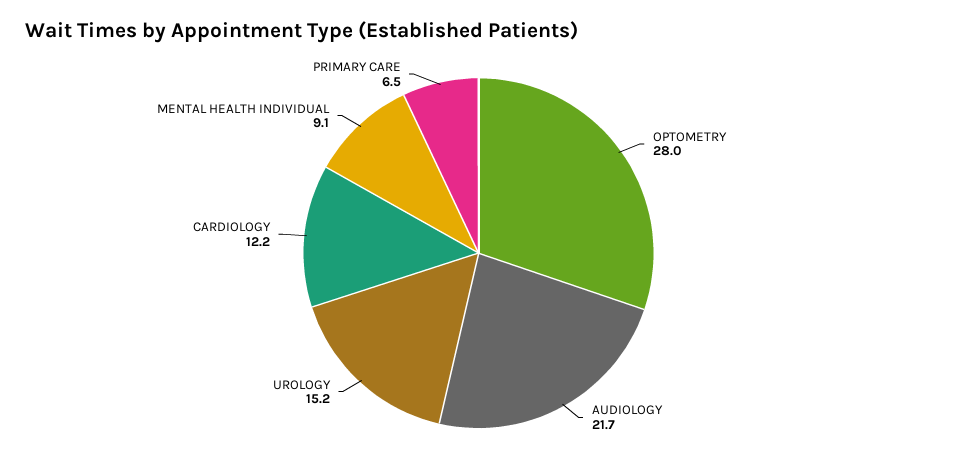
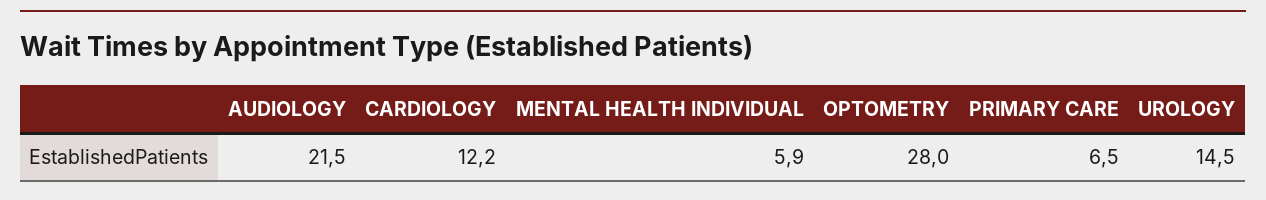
AUDIOLOGY: 21.7 -> 21.5
UROLOGY: 15.2 -> 14.5
MENTAL HEALTH INDIVIDUAL: 9.1 -> 5.9

